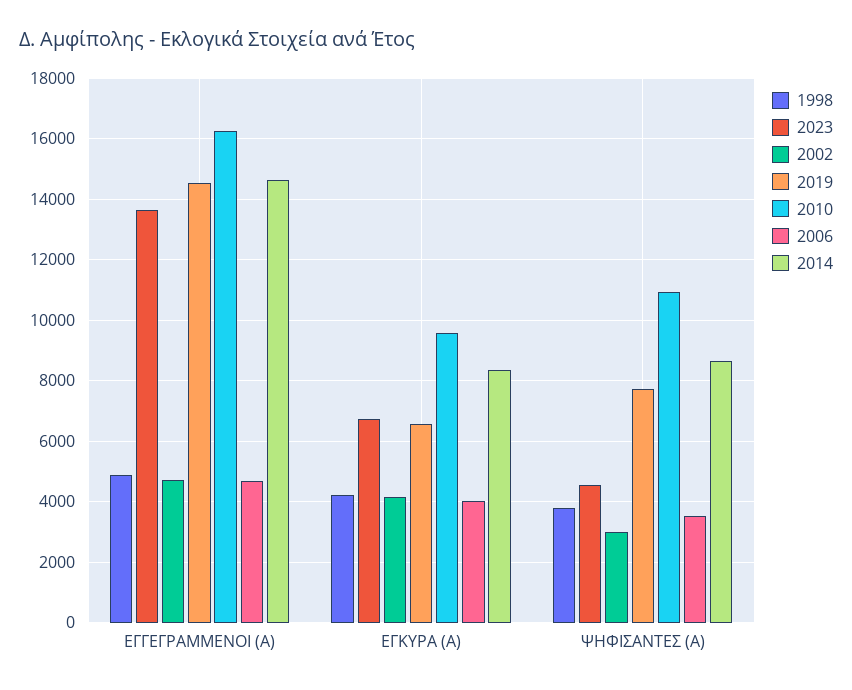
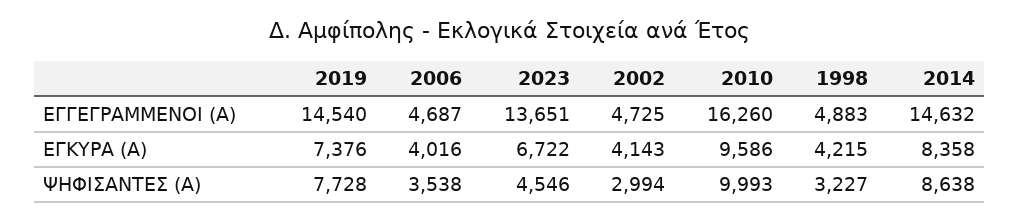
2019, ΕΓΚΥΡΑ (Α): 6600 -> 7376
1998, ΨΗΦΙΣΑΝΤΕΣ (Α): 3800 -> 3227
2010, ΨΗΦΙΣΑΝΤΕΣ (Α): 11000 -> 9993

